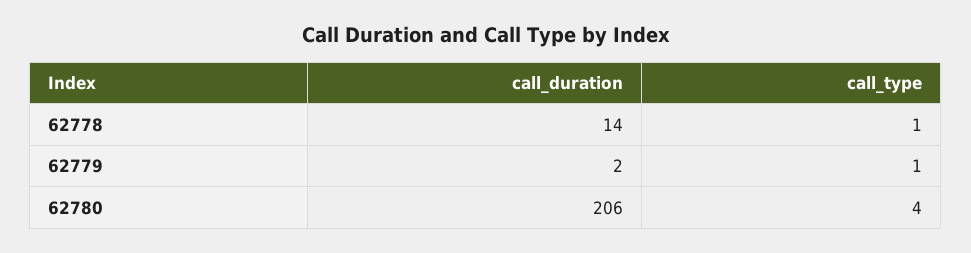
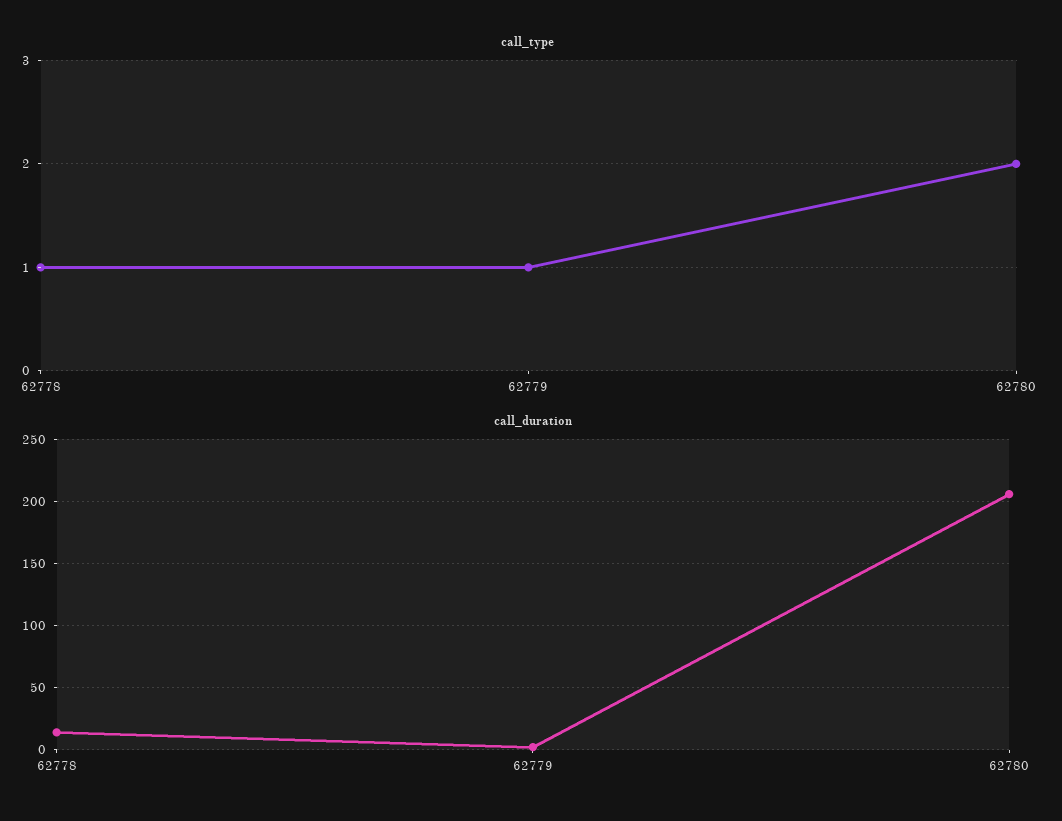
call_type, 62780: 4 -> 2

